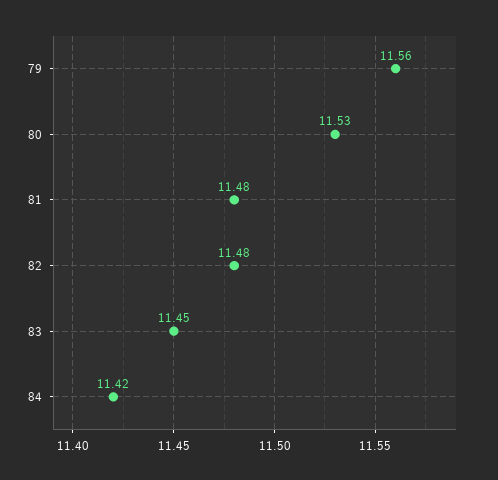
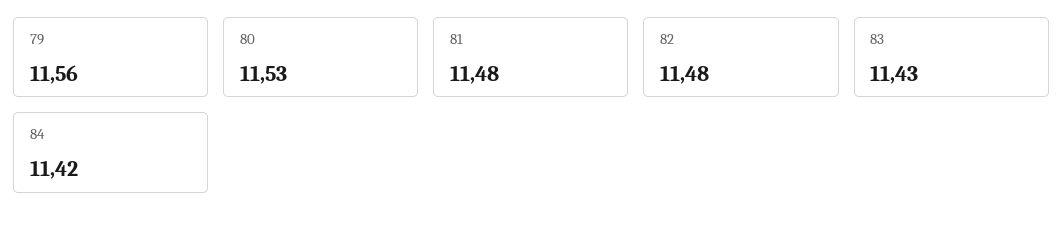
83: 11.45 -> 11.43

